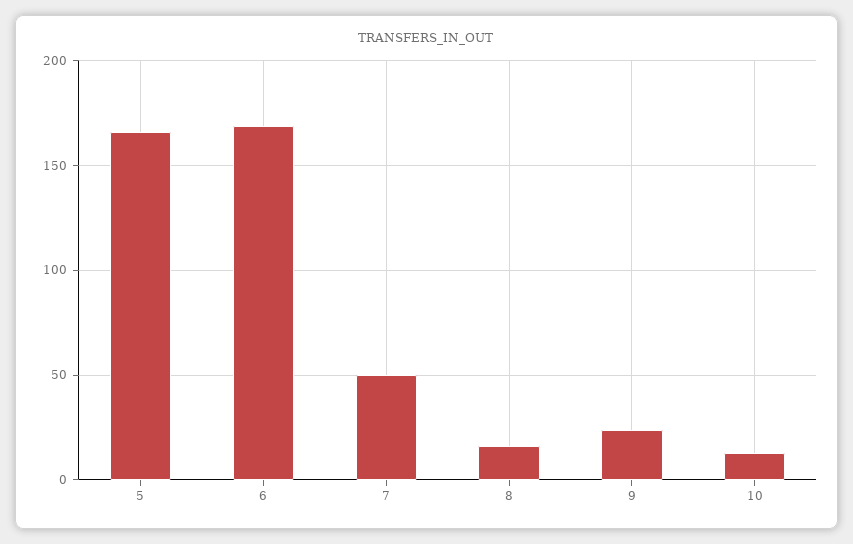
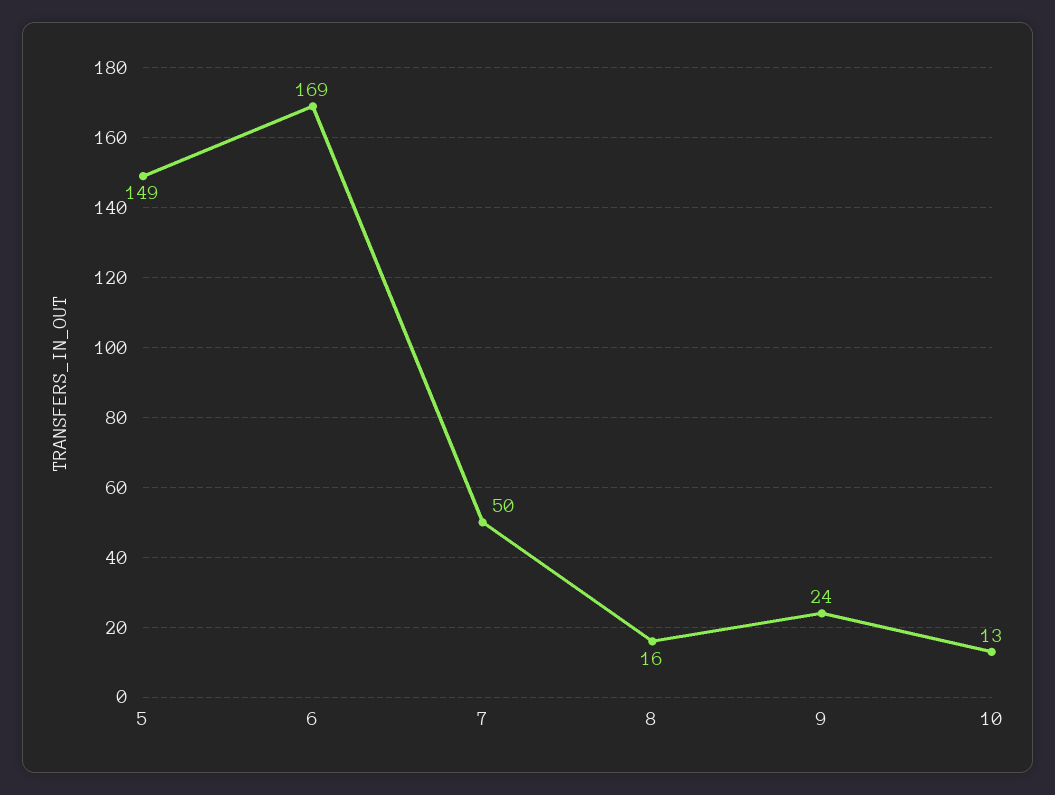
5: 165 -> 149

